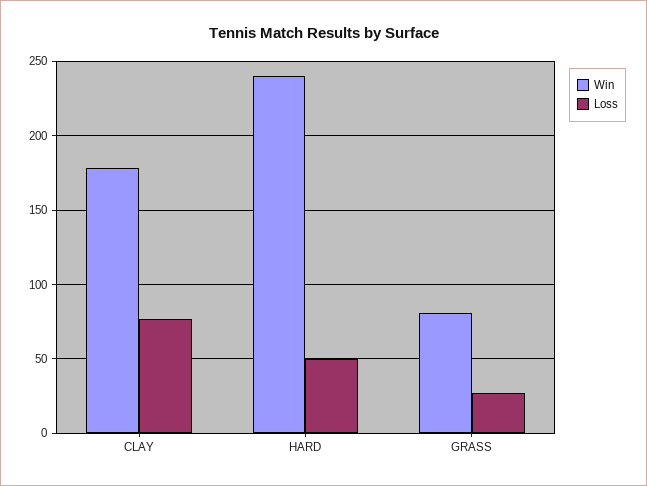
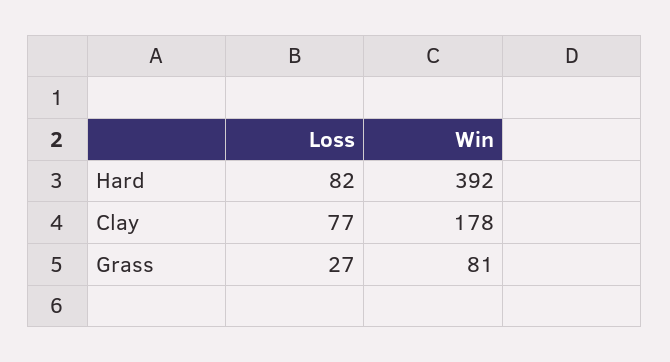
Win, HARD: 240 -> 392
Loss, HARD: 50 -> 82

